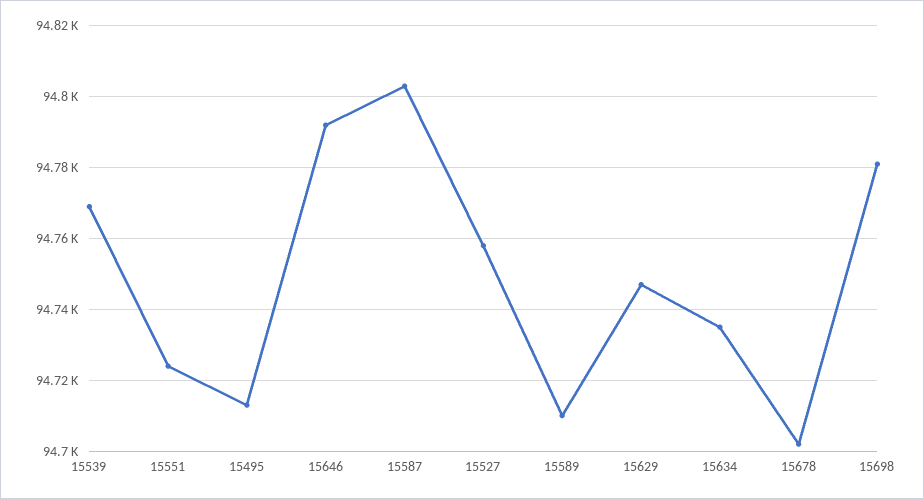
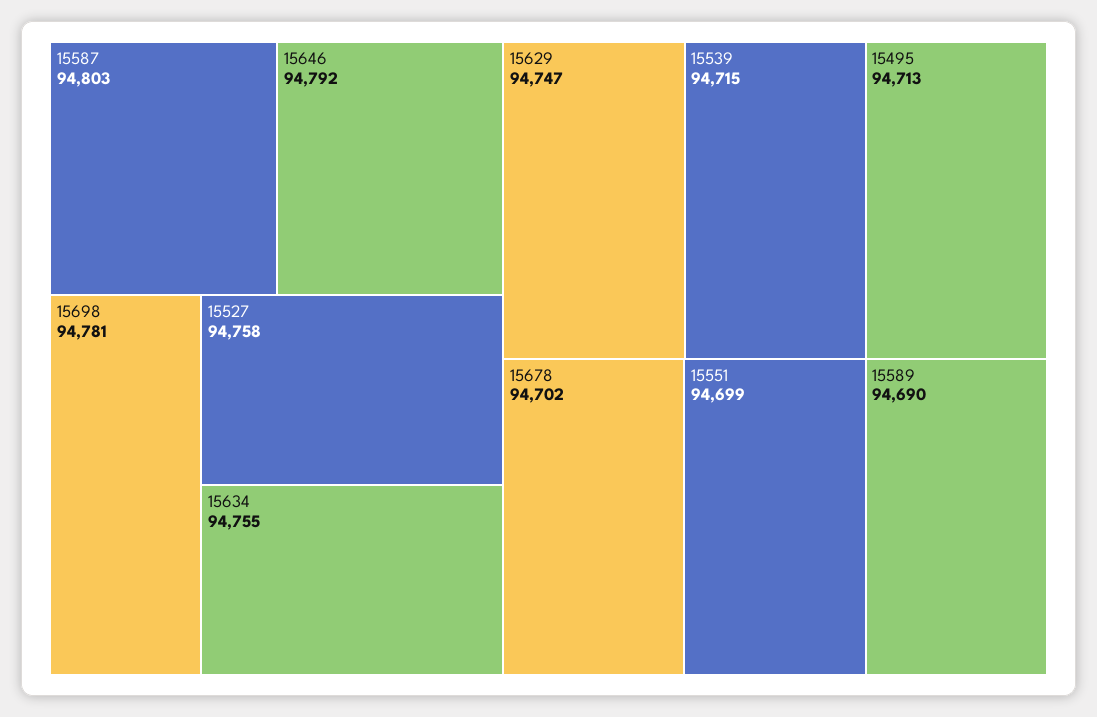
15539: 94770 -> 94715
15551: 94725 -> 94699
15589: 94710 -> 94690
15634: 94735 -> 94755

